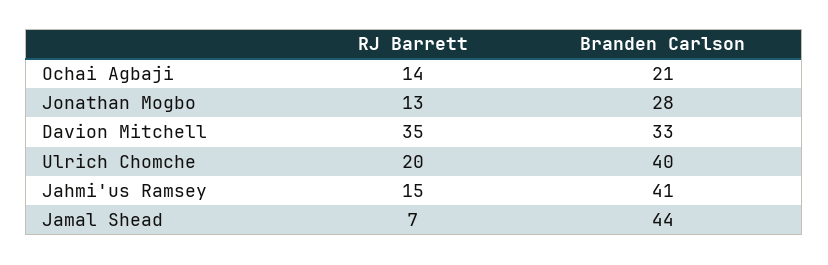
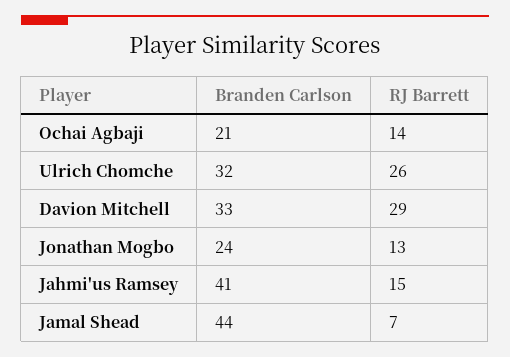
Branden Carlson, Jonathan Mogbo: 28 -> 24
RJ Barrett, Davion Mitchell: 35 -> 29
RJ Barrett, Ulrich Chomche: 20 -> 26
Branden Carlson, Ulrich Chomche: 40 -> 32

